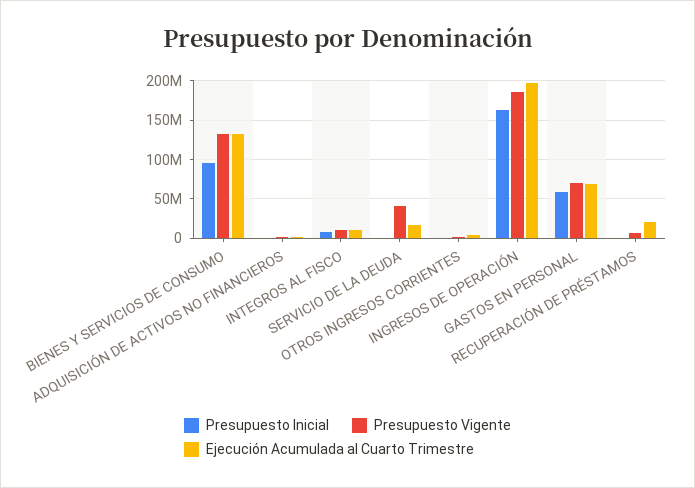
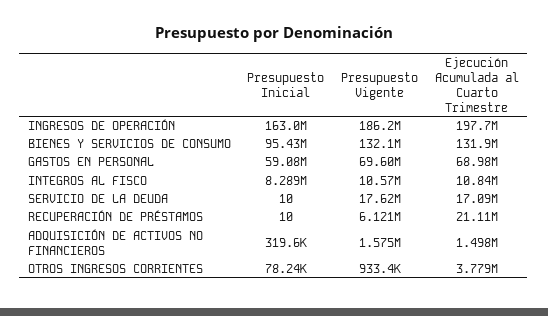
Presupuesto Vigente, SERVICIO DE LA DEUDA: 40000000 -> 17620000

